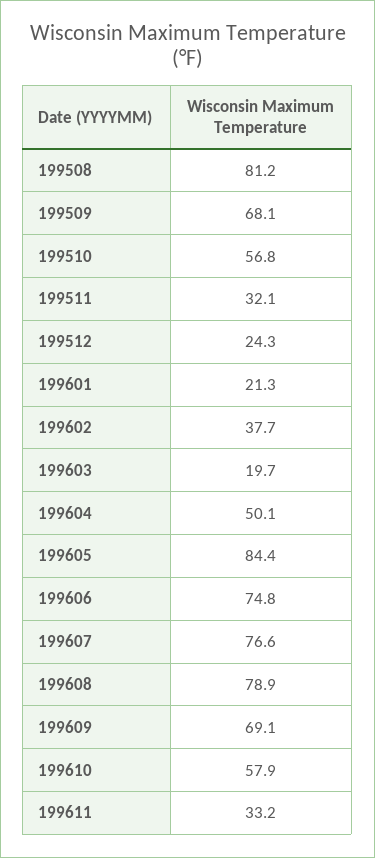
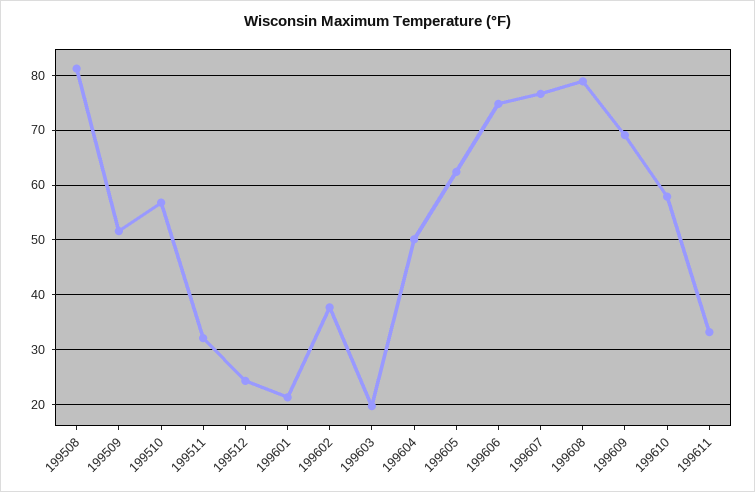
199509: 68.1 -> 52
199605: 84.4 -> 62

